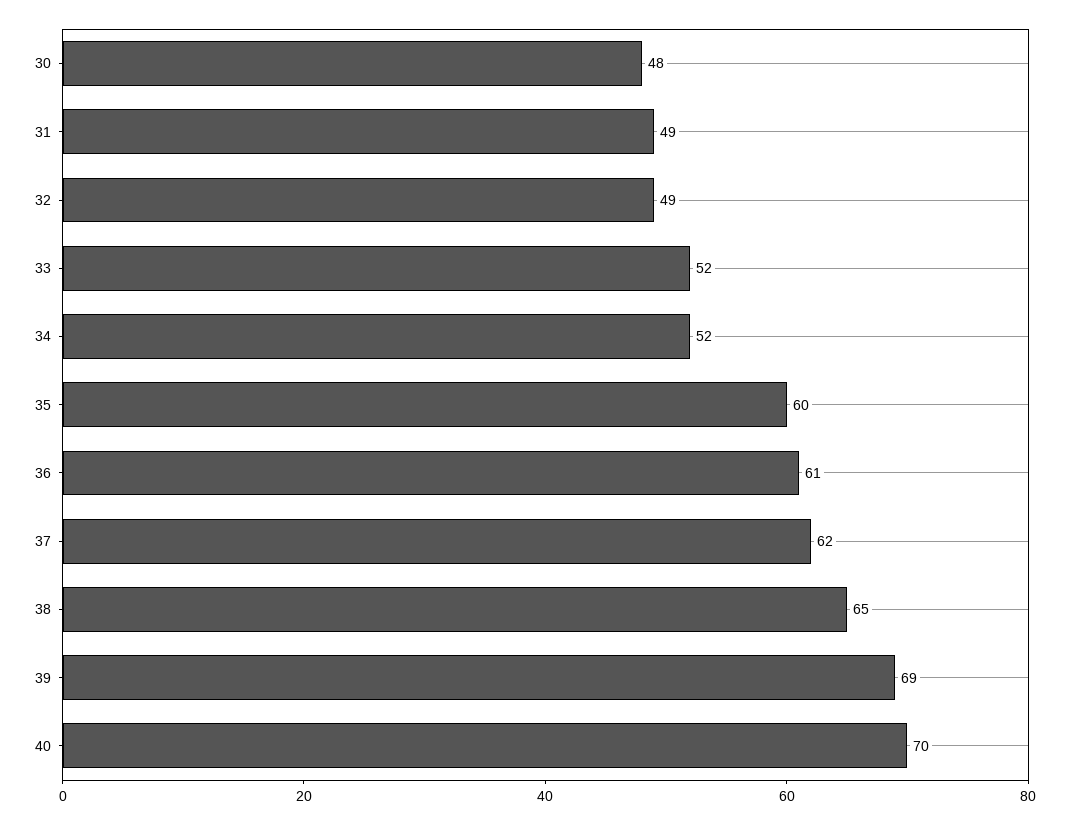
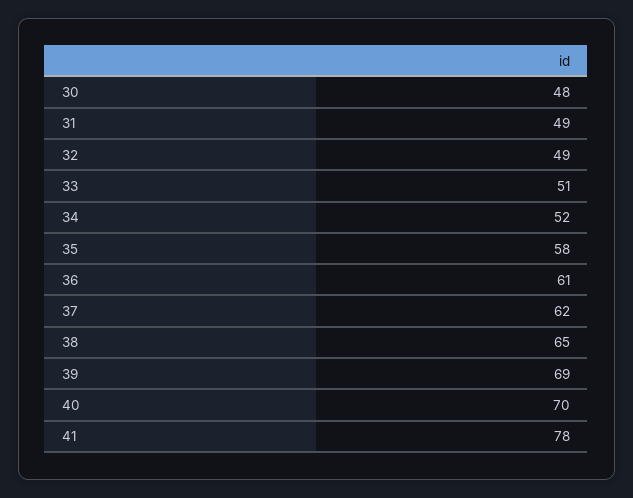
33: 52 -> 51
35: 60 -> 58
41: none -> 78

